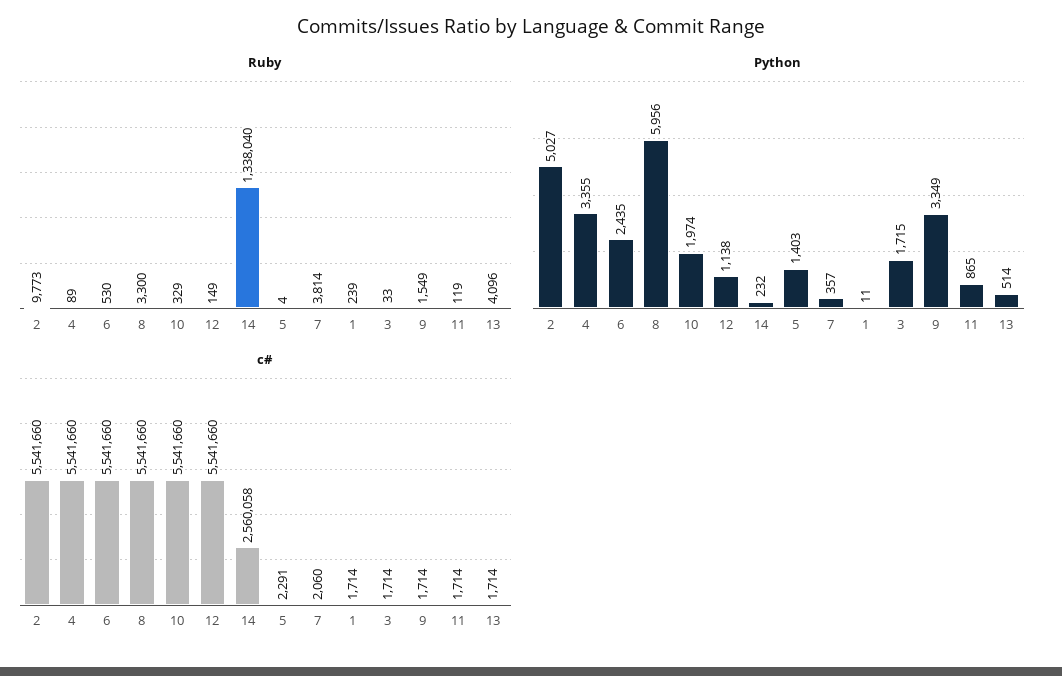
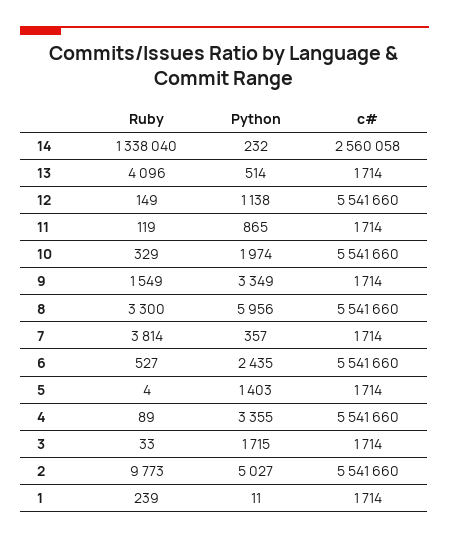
Ruby, 6: 530 -> 527
c#, 5: 2291 -> 1714
c#, 7: 2060 -> 1714

